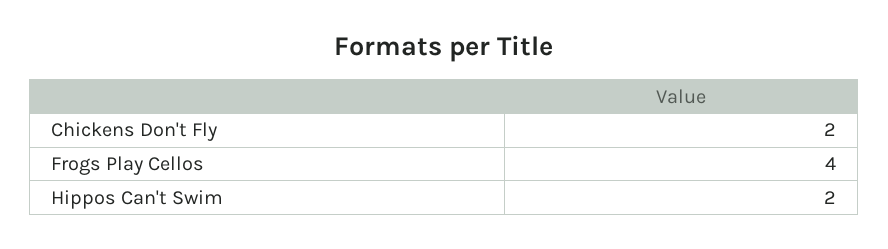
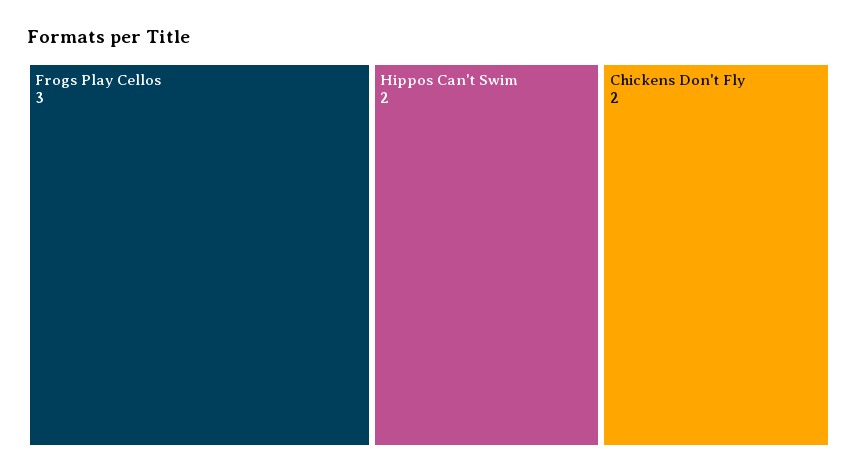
Frogs Play Cellos: 4 -> 3

